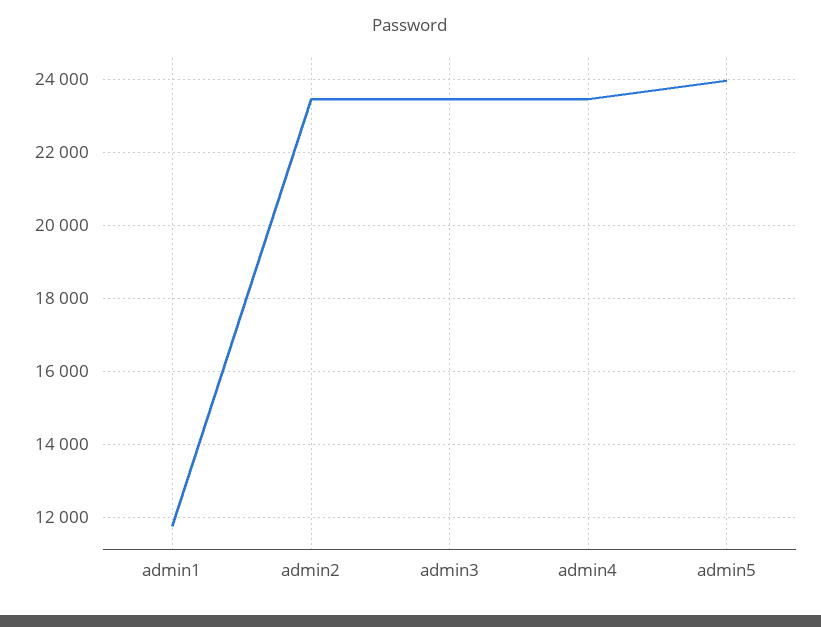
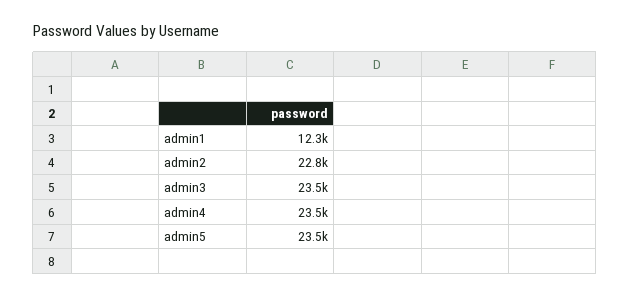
admin1: 11800 -> 12300
admin2: 23400 -> 22800
admin5: 24000 -> 23500

